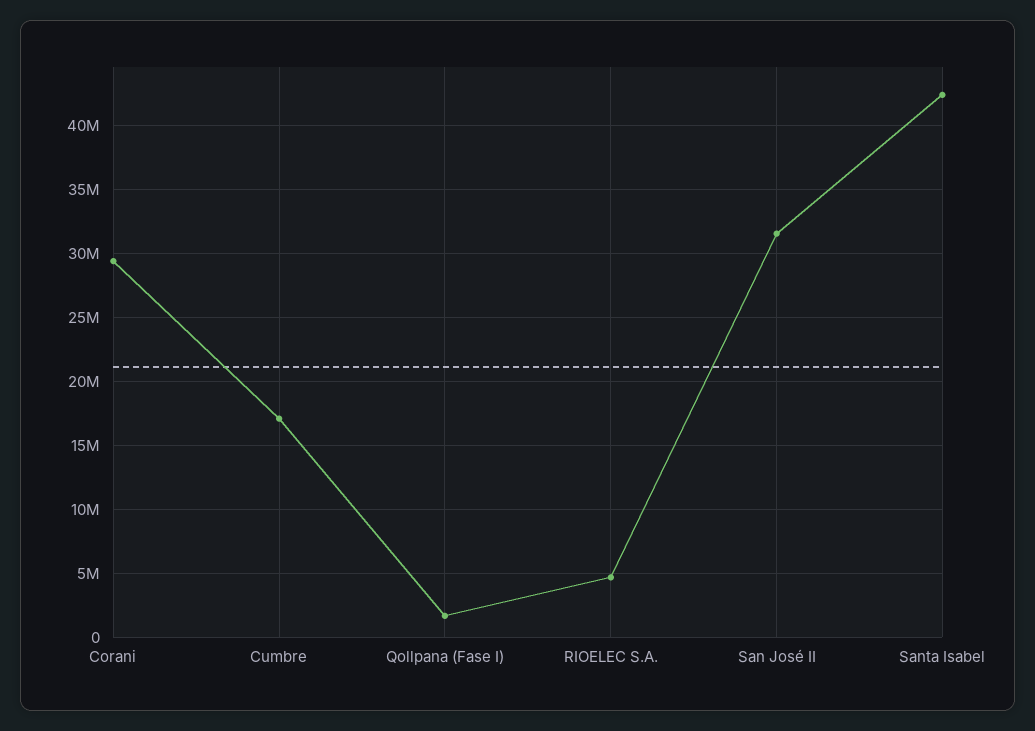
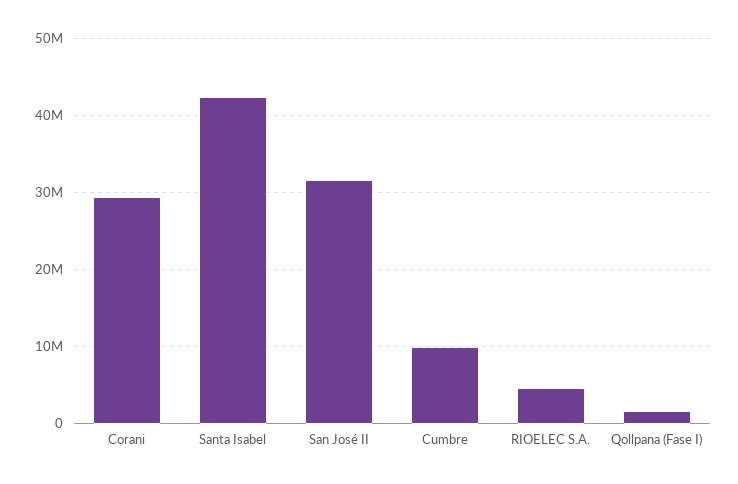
Cumbre: 17000000 -> 10000000

